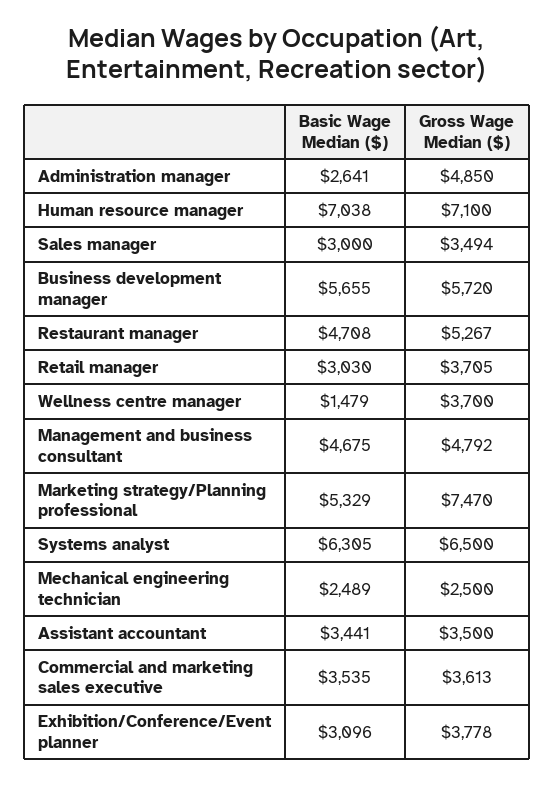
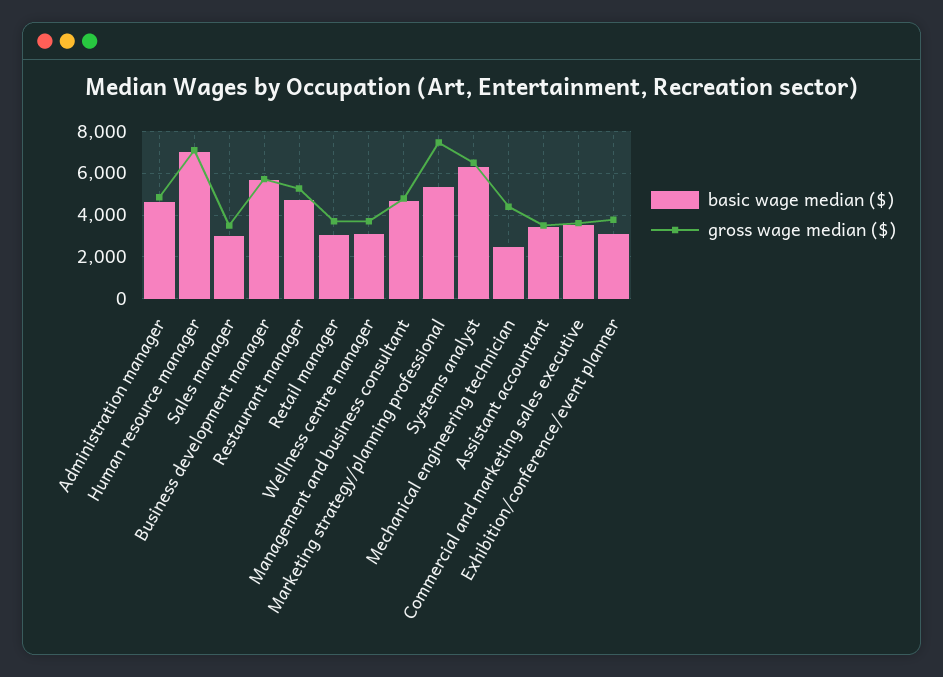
Basic Wage Median ($), Administration manager: 2641 -> 4500
Basic Wage Median ($), Wellness centre manager: 1479 -> 3000
Gross Wage Median ($), Mechanical engineering technician: 2500 -> 4500

